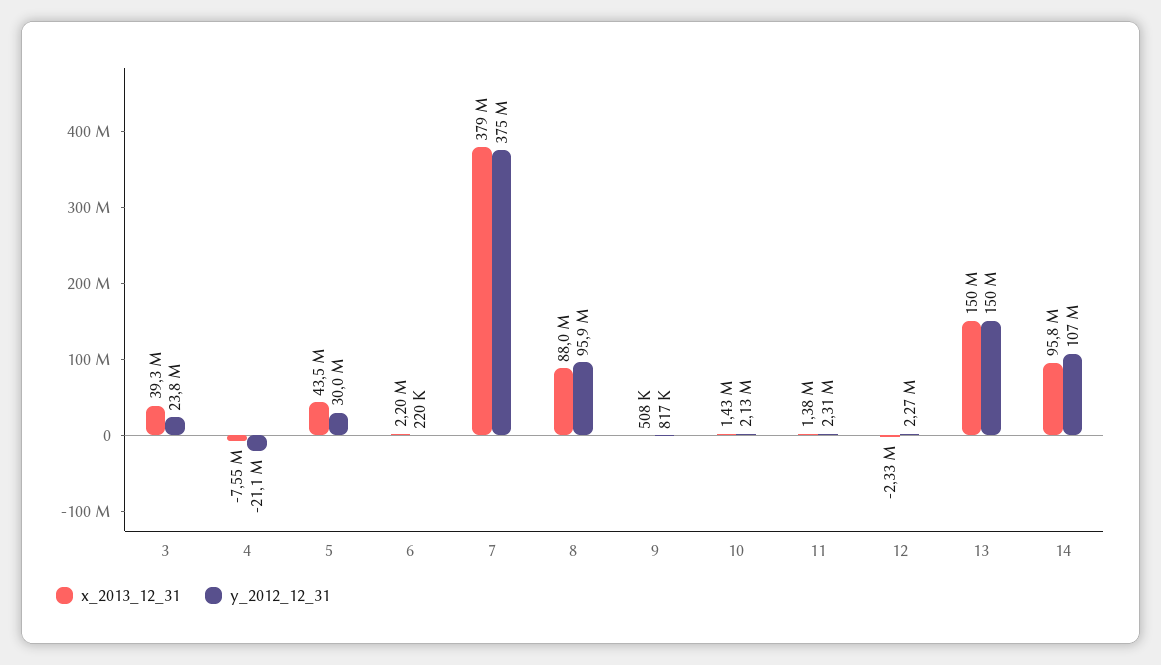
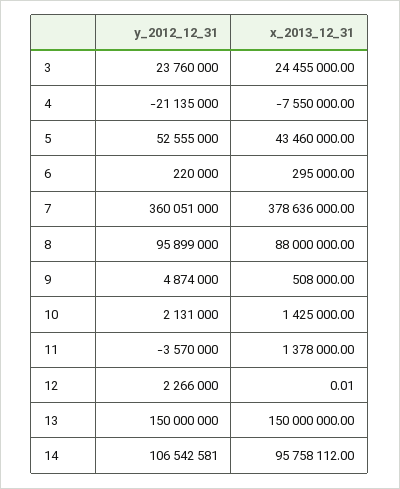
x_2013_12_31, 3: 39300000 -> 24455000
y_2012_12_31, 5: 30000000 -> 52555000
x_2013_12_31, 6: 2200000 -> 295000
y_2012_12_31, 7: 375000000 -> 360051000
y_2012_12_31, 9: 817000 -> 4874000
y_2012_12_31, 11: 2310000 -> -3570000
x_2013_12_31, 12: -2330000 -> 0.01

